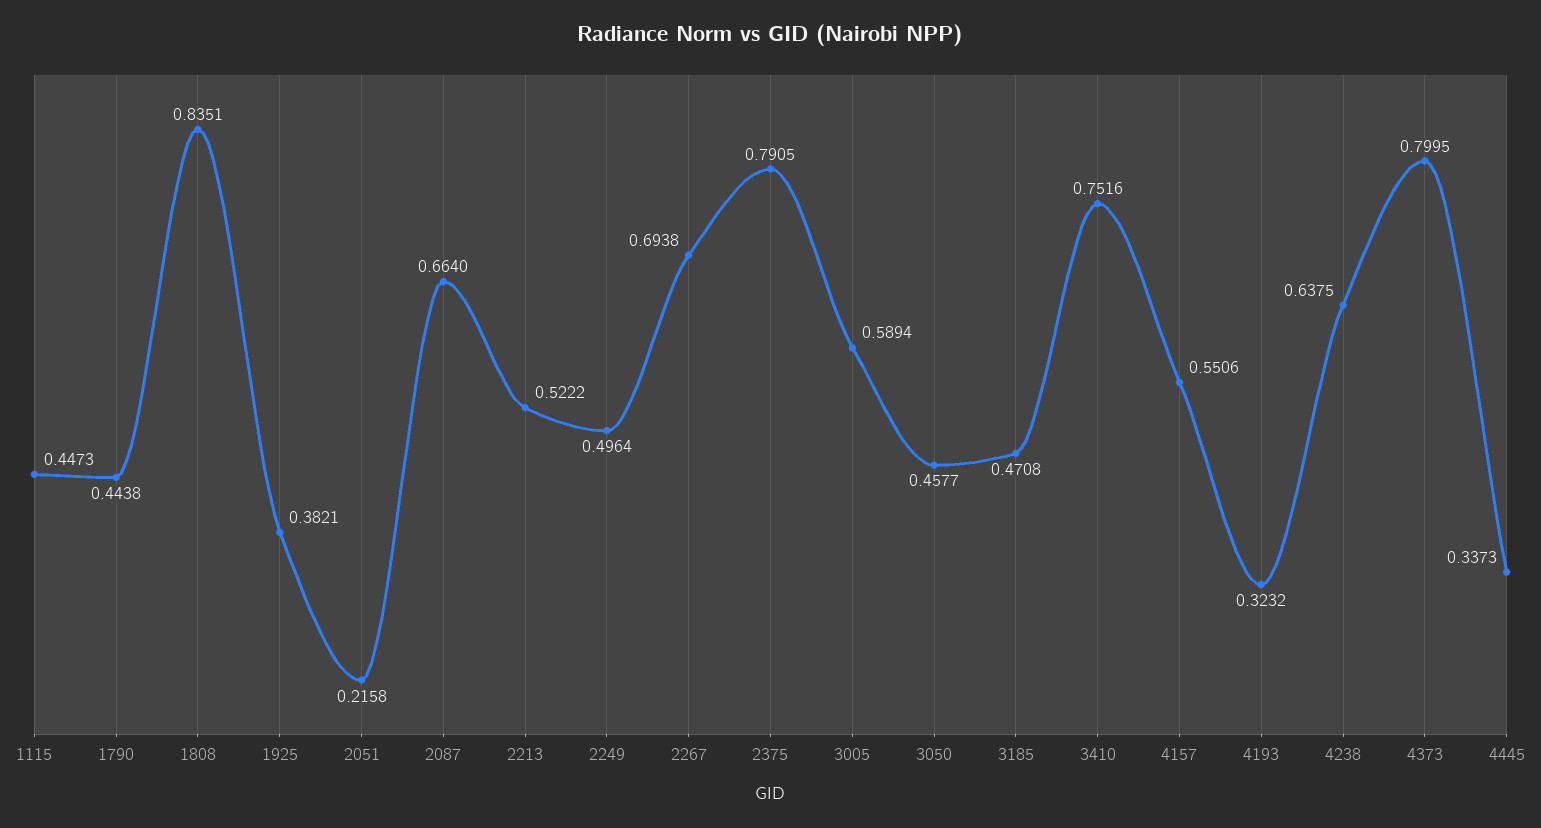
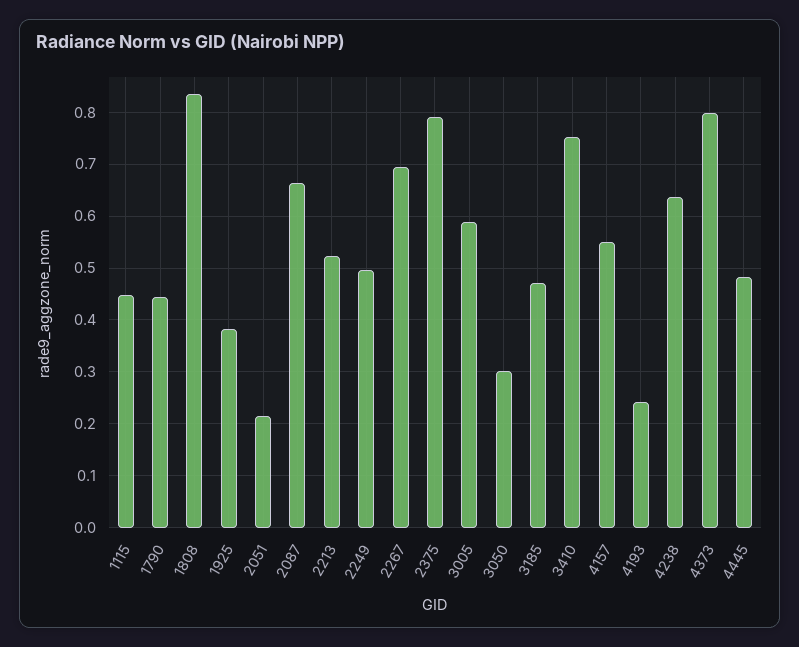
3050: 0.4577 -> 0.3
4193: 0.3232 -> 0.24
4445: 0.3373 -> 0.48

